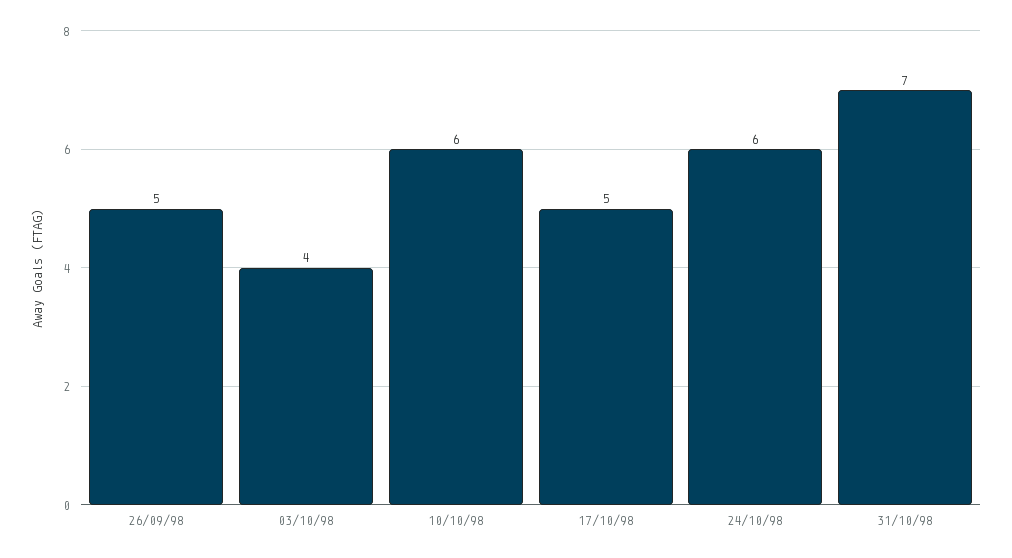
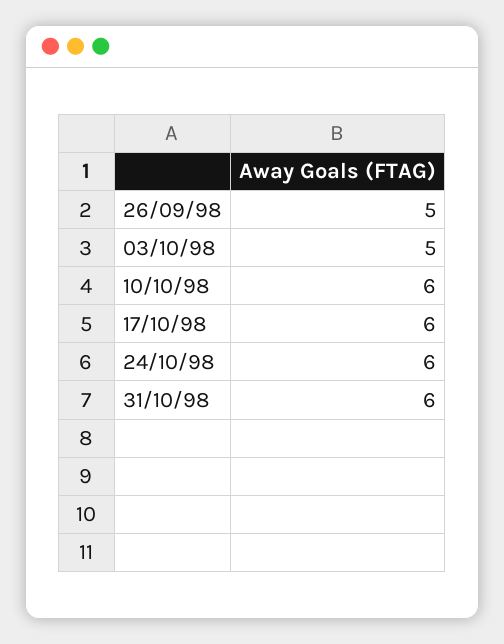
03/10/98: 4 -> 5
17/10/98: 5 -> 6
31/10/98: 7 -> 6

